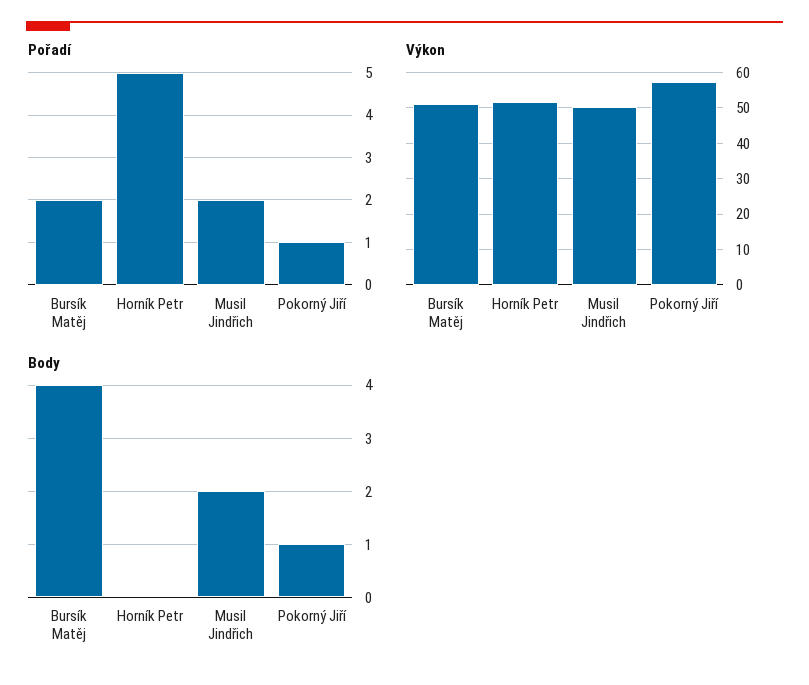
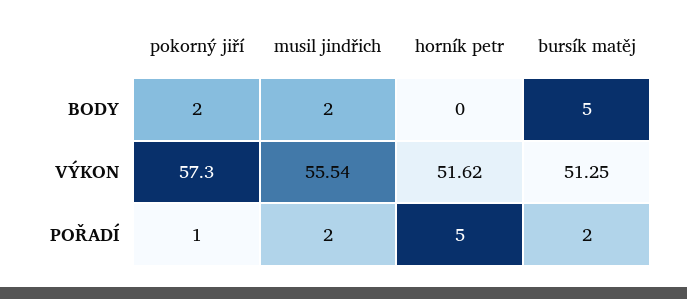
Výkon, Musil Jindřich: 50 -> 55.54
Body, Bursík Matěj: 4 -> 5
Body, Pokorný Jiří: 1 -> 2

